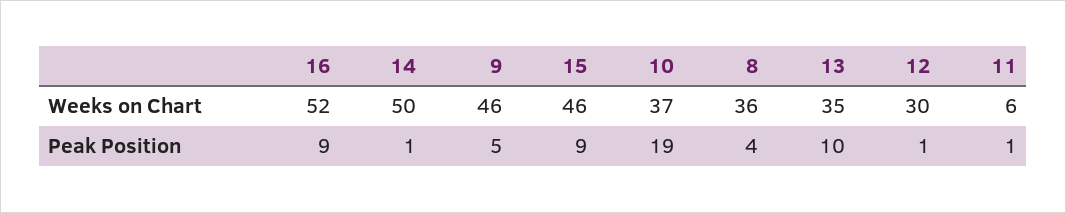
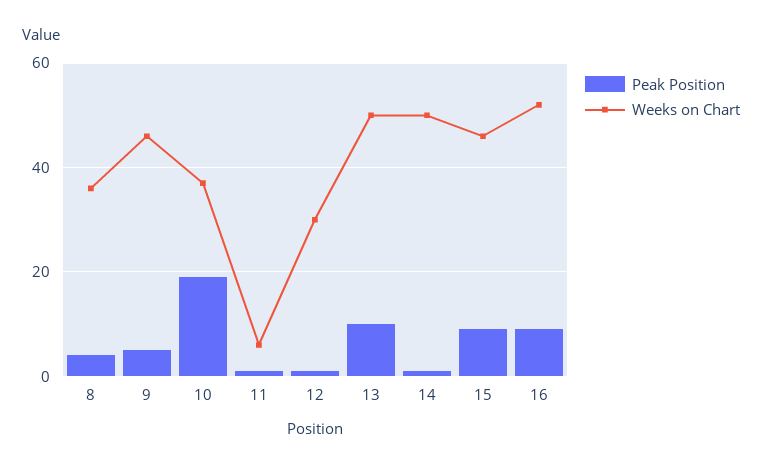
Weeks on Chart, 13: 35 -> 50

